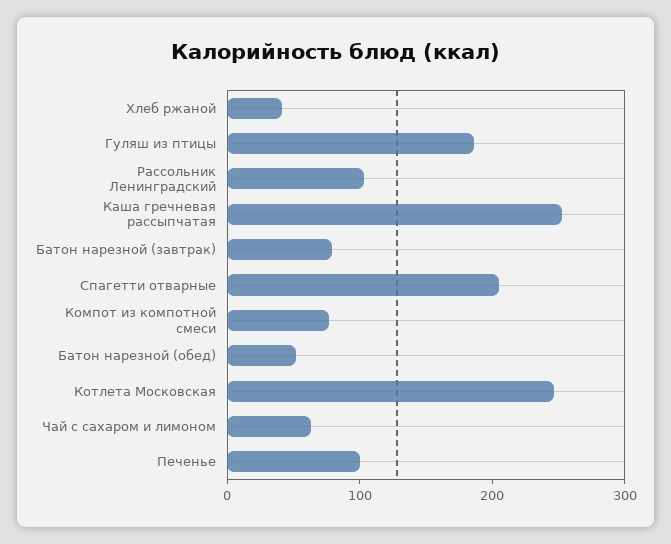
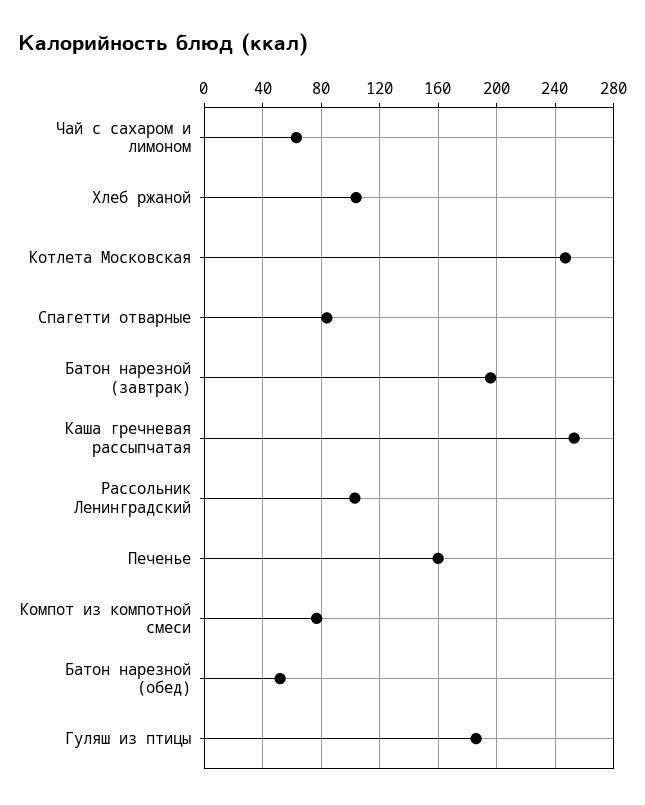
Хлеб ржаной: 40 -> 105
Батон нарезной (завтрак): 80 -> 195
Спагетти отварные: 200 -> 85
Печенье: 100 -> 160

